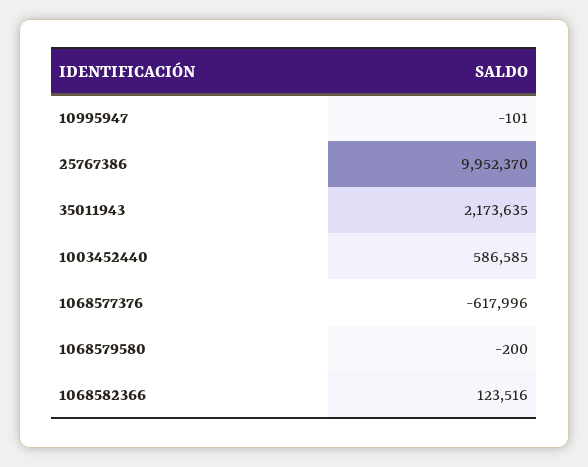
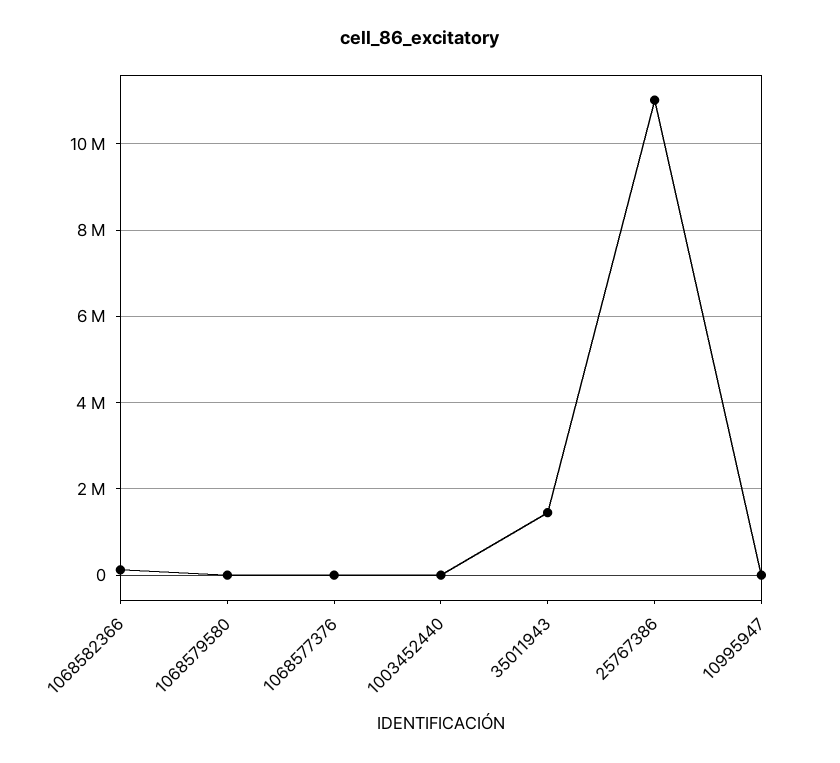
25767386: 9952370 -> 11000000
35011943: 2173635 -> 1400000
1003452440: 586585 -> 0
1068577376: -617996 -> 0

